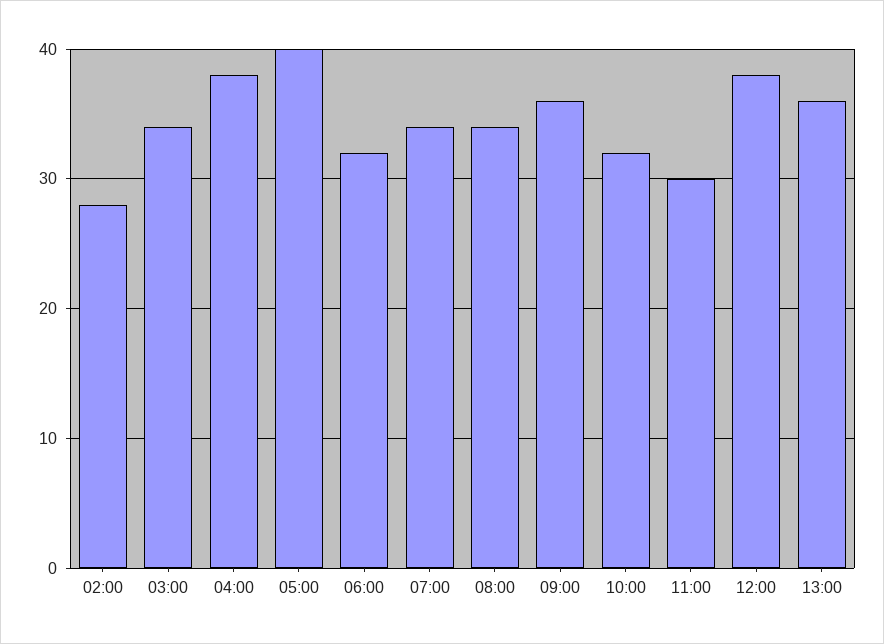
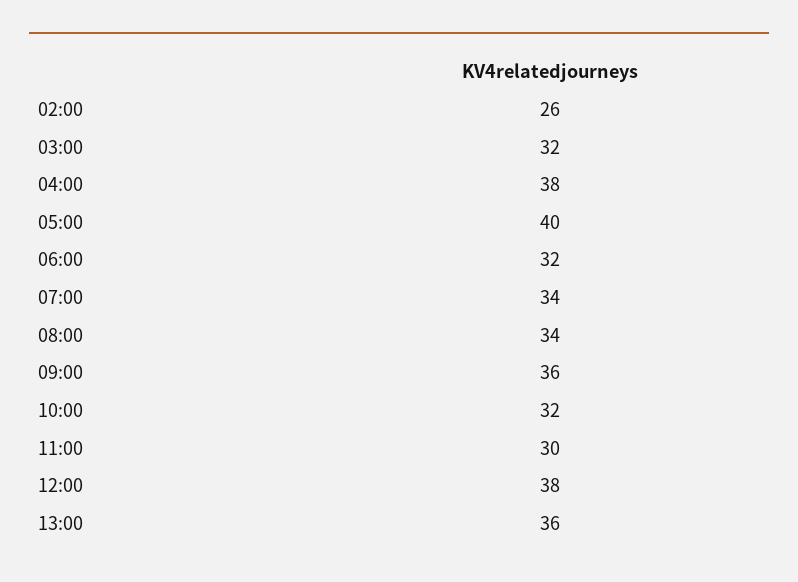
02:00: 28 -> 26
03:00: 34 -> 32

